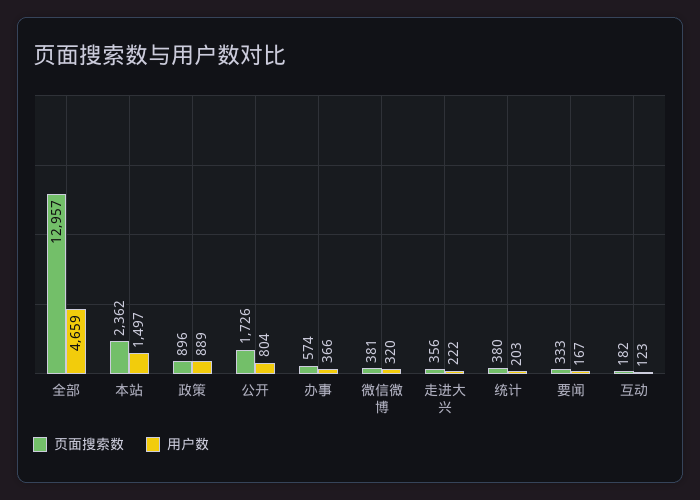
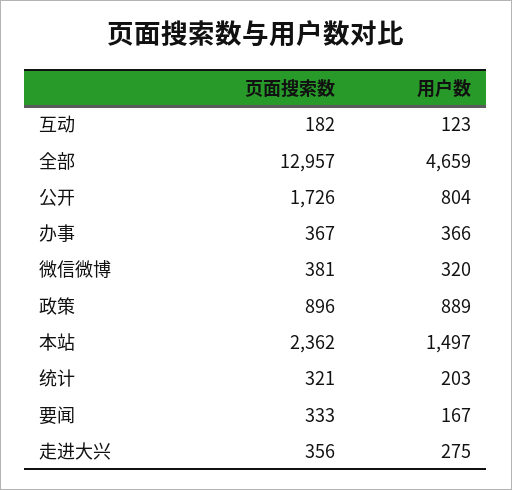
页面搜索数, 办事: 574 -> 367
用户数, 走进大兴: 222 -> 275
页面搜索数, 统计: 380 -> 321

